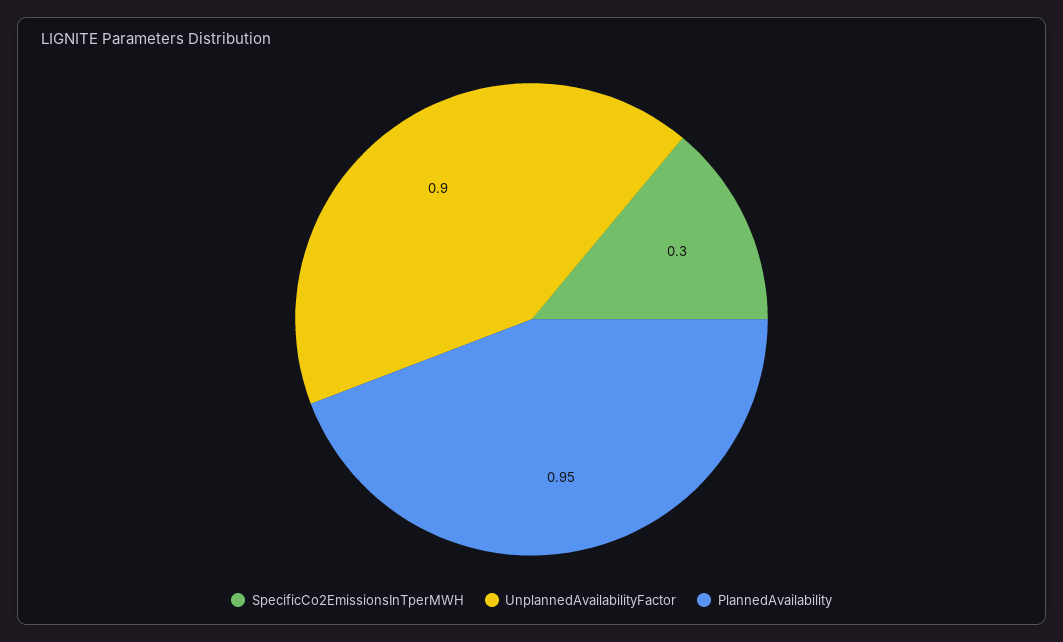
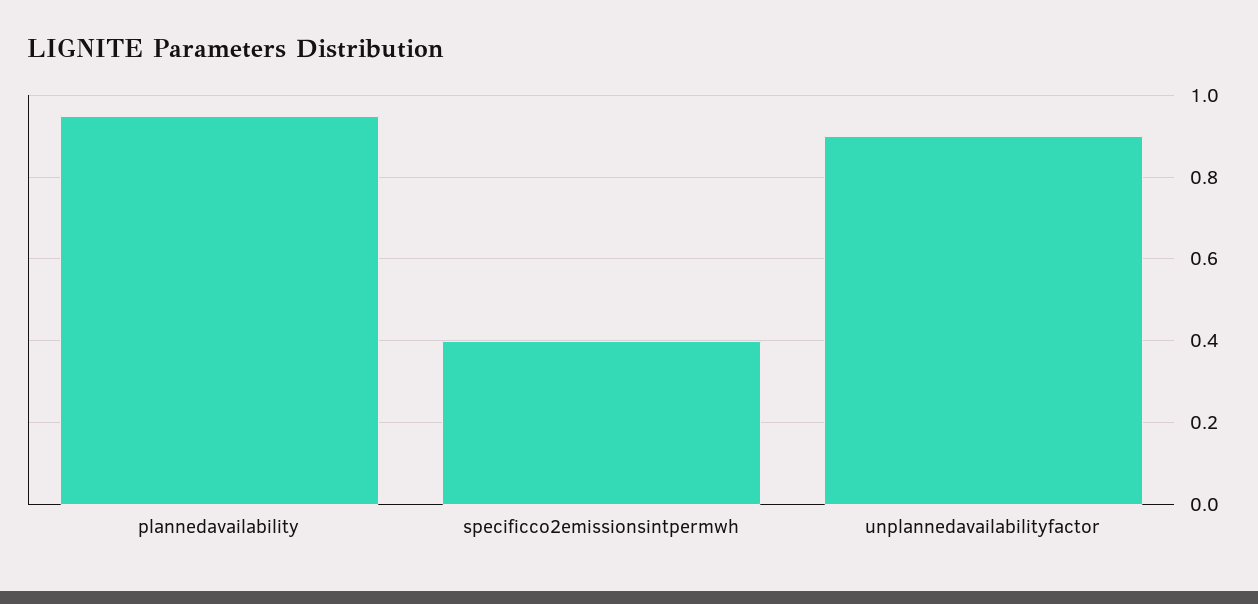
SpecificCo2EmissionsInTperMWH: 0.3 -> 0.4

